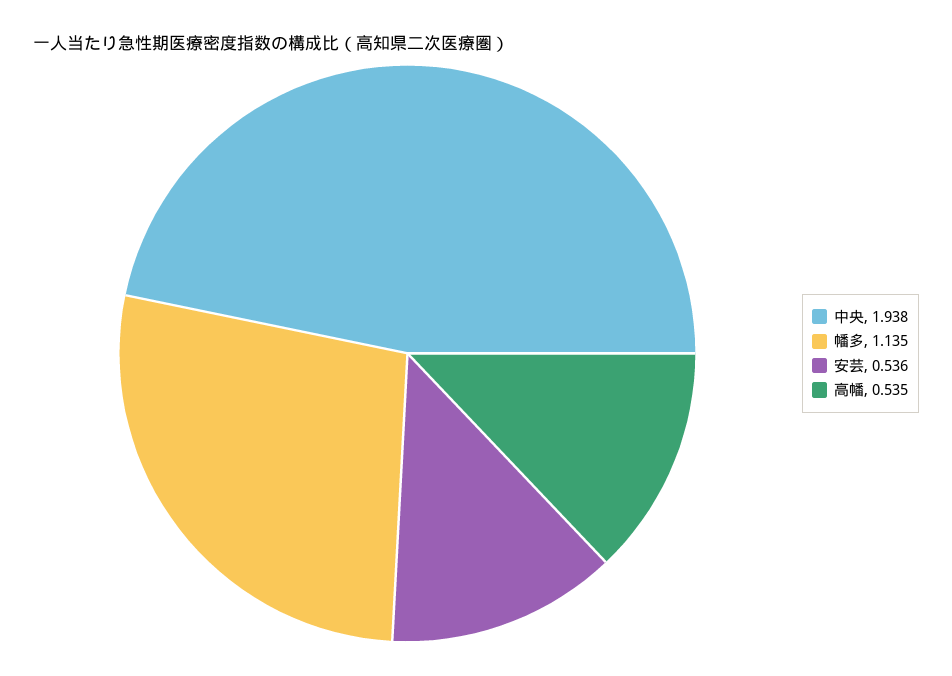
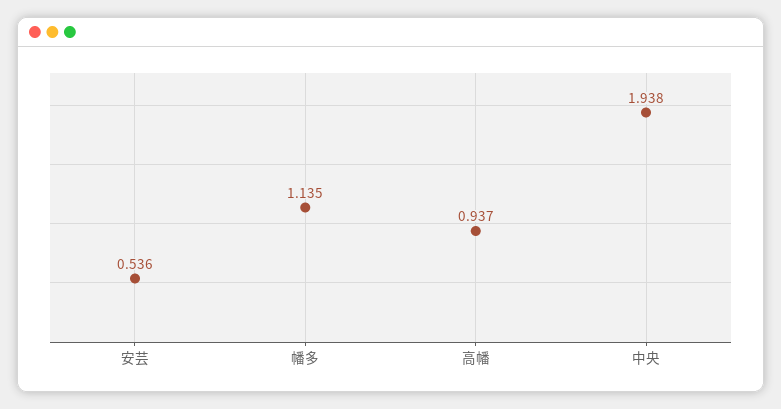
高幡: 0.535 -> 0.937

